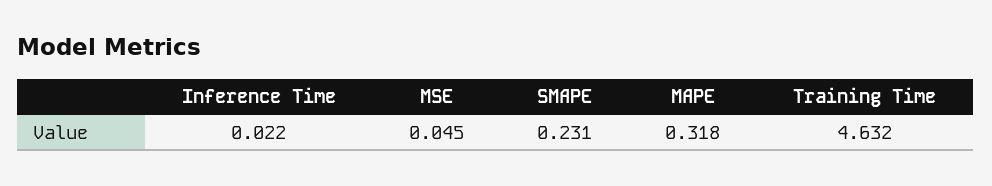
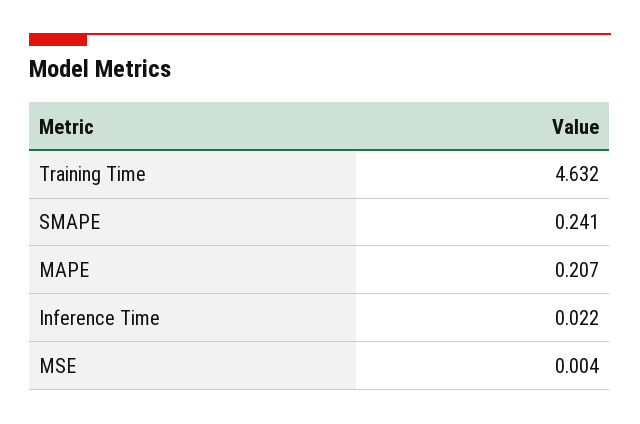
MSE: 0.045 -> 0.004
SMAPE: 0.231 -> 0.241
MAPE: 0.318 -> 0.207

